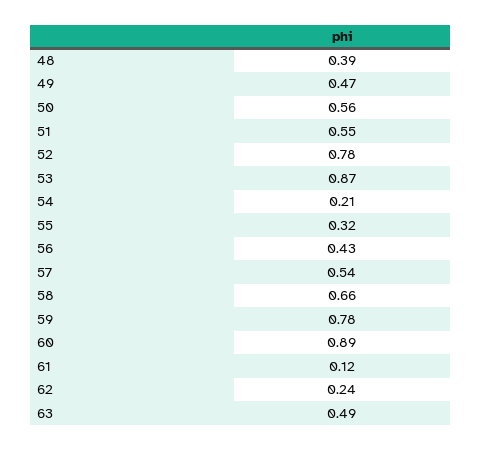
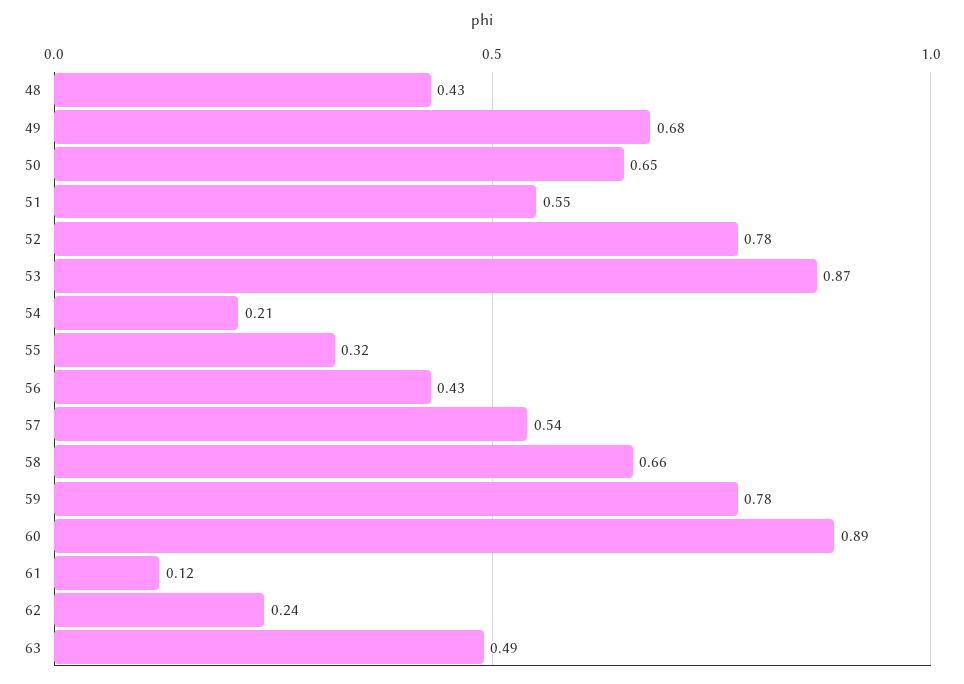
48: 0.39 -> 0.43
49: 0.47 -> 0.68
50: 0.56 -> 0.65

